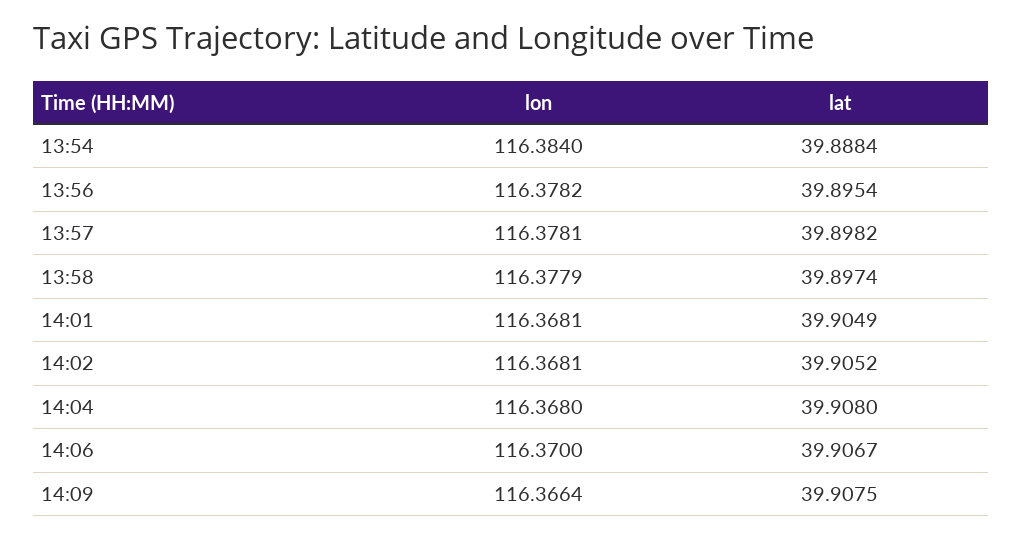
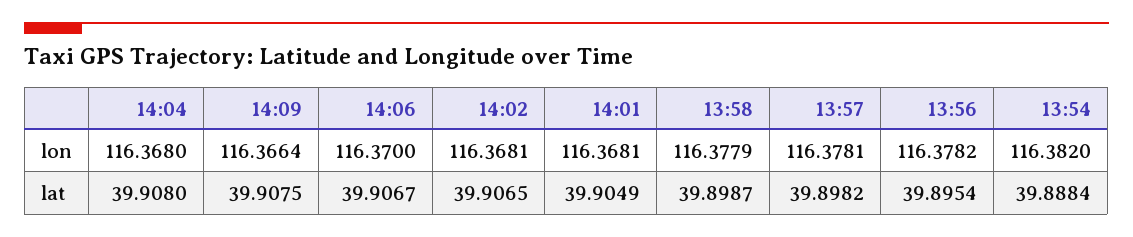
lon, 13:54: 116.384 -> 116.382
lat, 13:58: 39.8974 -> 39.8987
lat, 14:02: 39.9052 -> 39.9065

